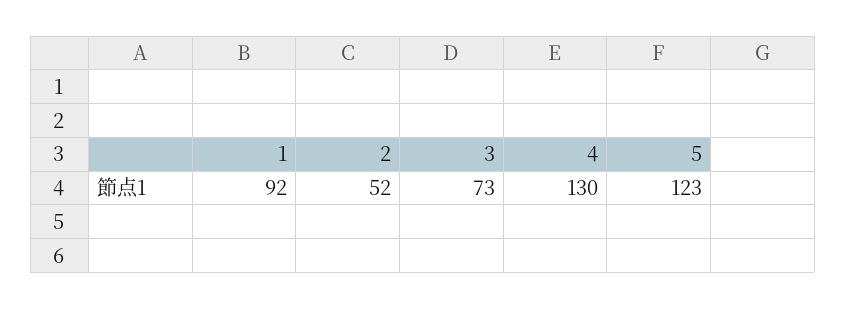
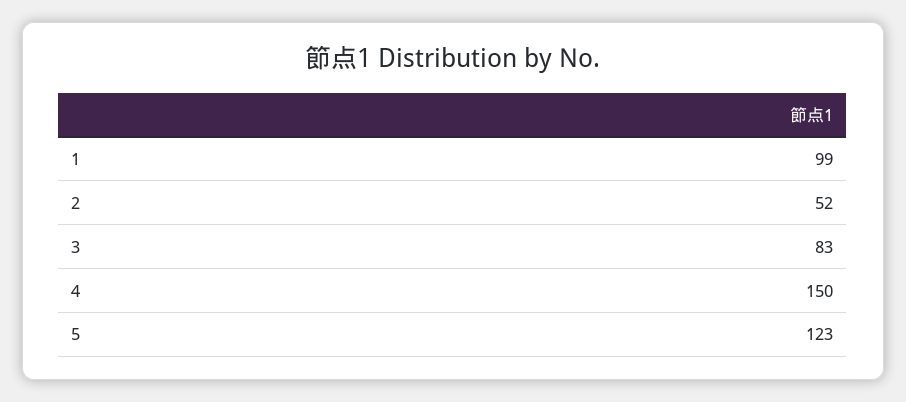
1: 92 -> 99
3: 73 -> 83
4: 130 -> 150

